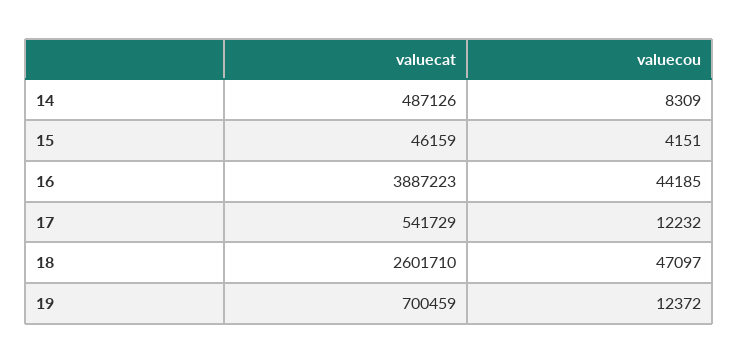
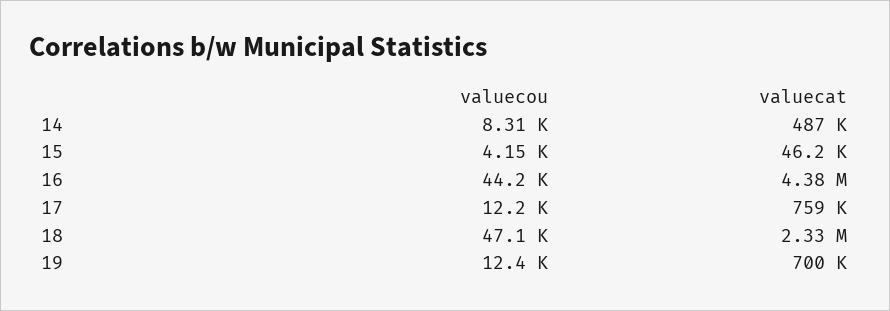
valuecat, 16: 3887223 -> 4380000
valuecat, 17: 541729 -> 759000
valuecat, 18: 2601710 -> 2330000

